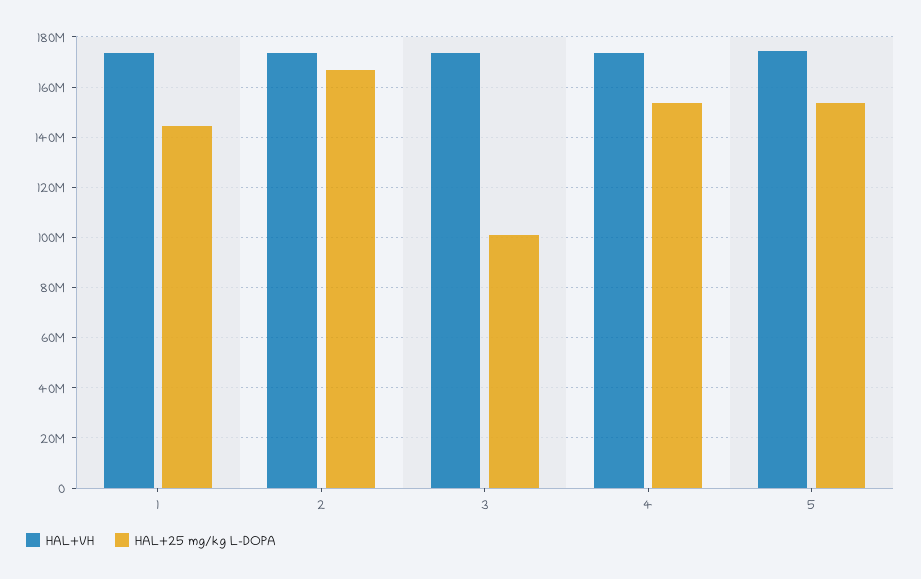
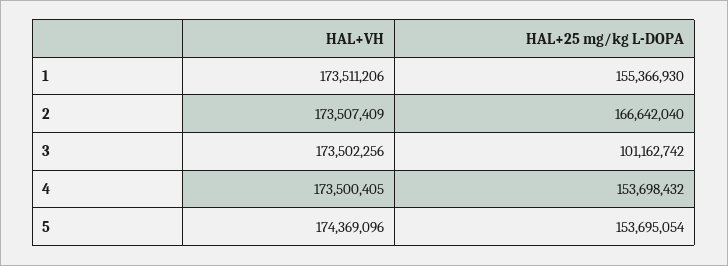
HAL+25 mg/kg L-DOPA, 1: 145000000 -> 155366930

